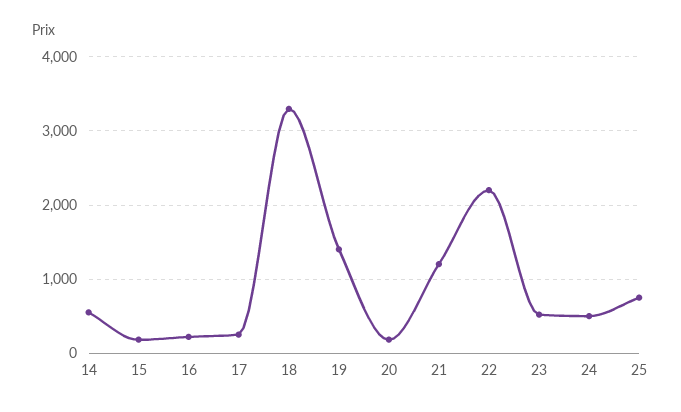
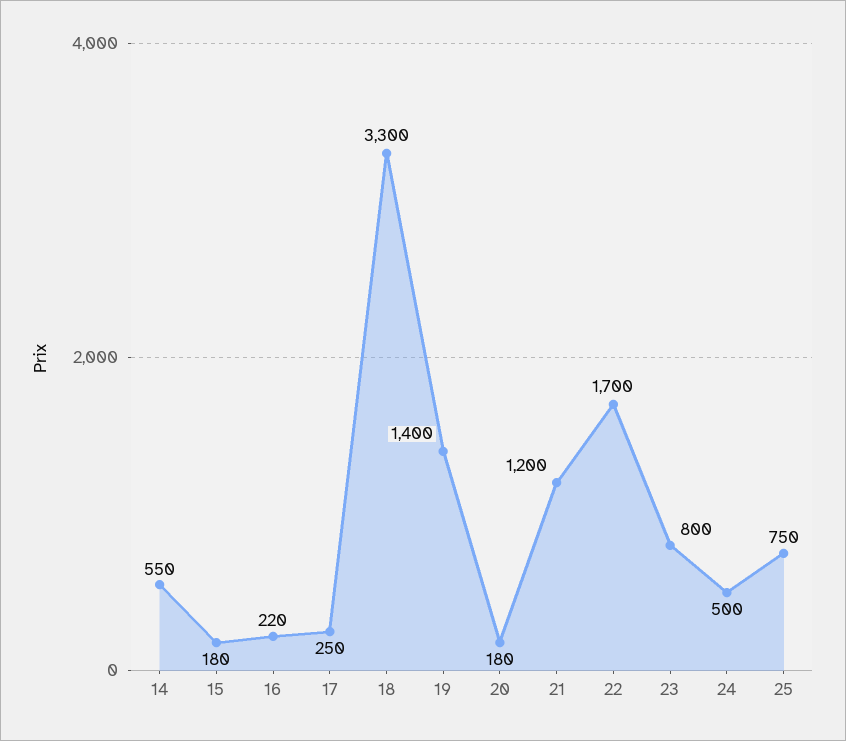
22: 2200 -> 1700
23: 500 -> 800

